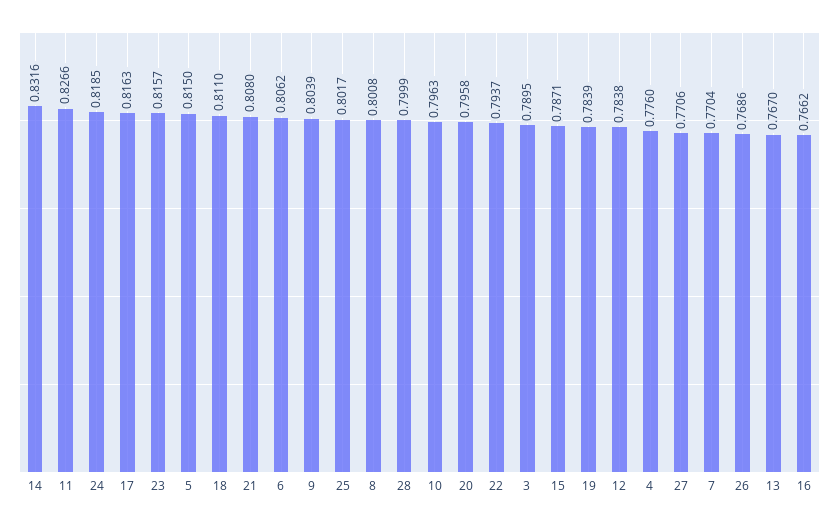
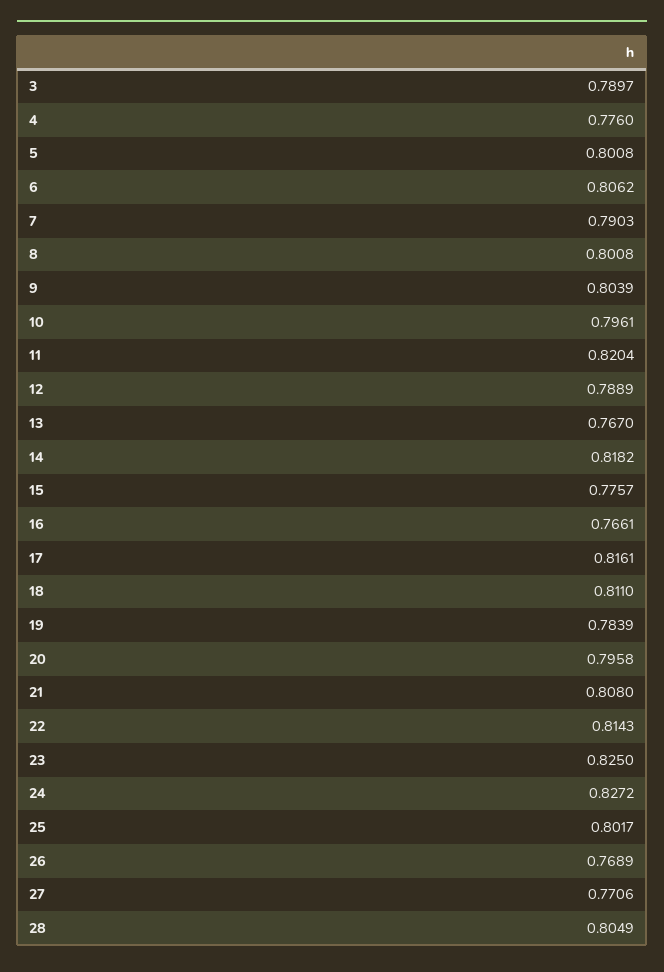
14: 0.8316 -> 0.8182
11: 0.8266 -> 0.8204
24: 0.8185 -> 0.8272
17: 0.8163 -> 0.8161
23: 0.8157 -> 0.825
5: 0.815 -> 0.8008
28: 0.7999 -> 0.8049
10: 0.7963 -> 0.7961
22: 0.7937 -> 0.8143
3: 0.7895 -> 0.7897
15: 0.7871 -> 0.7757
12: 0.7838 -> 0.7889
7: 0.7704 -> 0.7903
26: 0.7686 -> 0.7689
16: 0.7662 -> 0.7661

